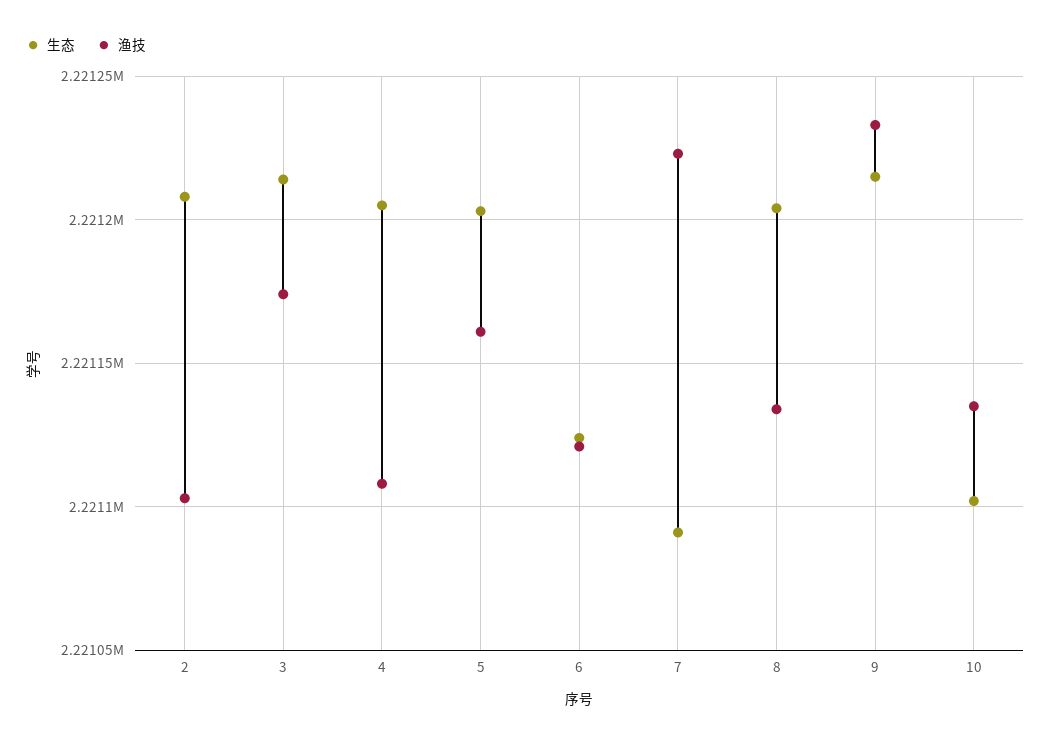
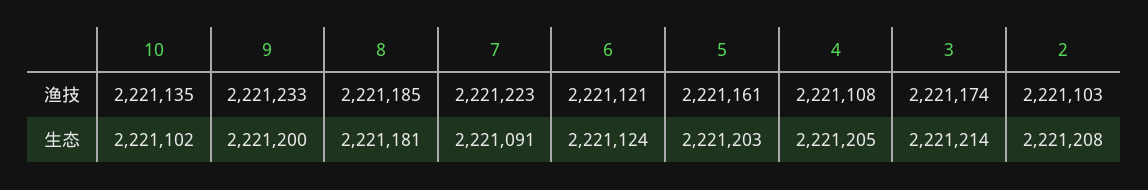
生态, 8: 2221205 -> 2221181
渔技, 8: 2221135 -> 2221185
生态, 9: 2221215 -> 2221200

